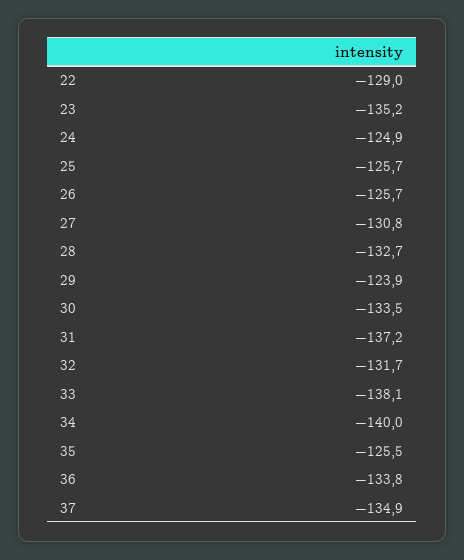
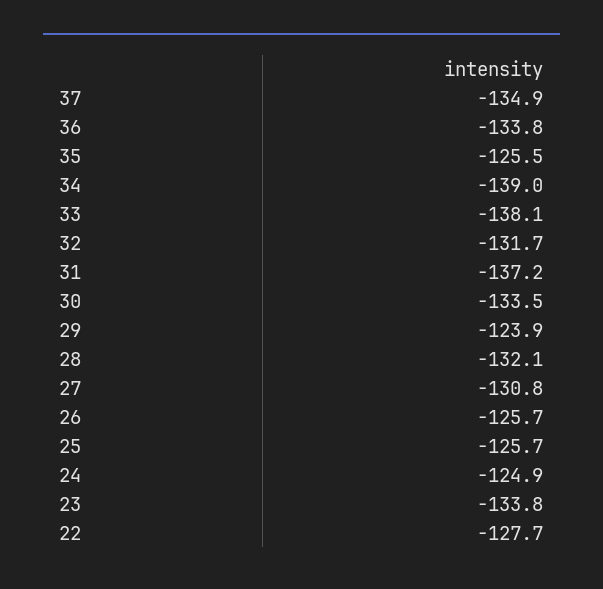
22: -129 -> -127.7
23: -135.2 -> -133.8
28: -132.7 -> -132.1
34: -140 -> -139

